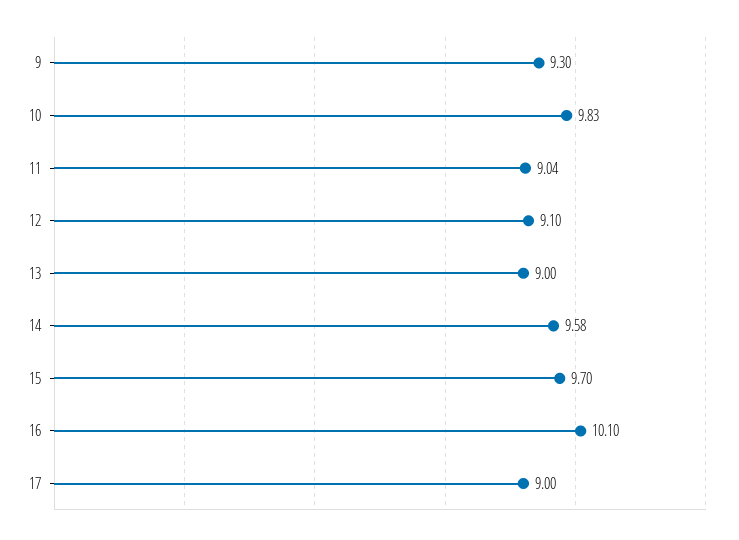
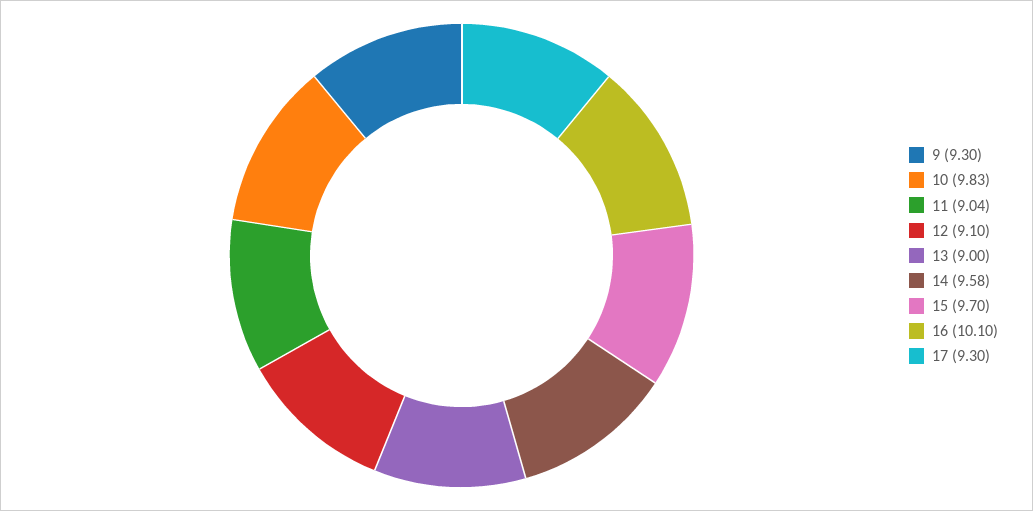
17: 9 -> 9.3

